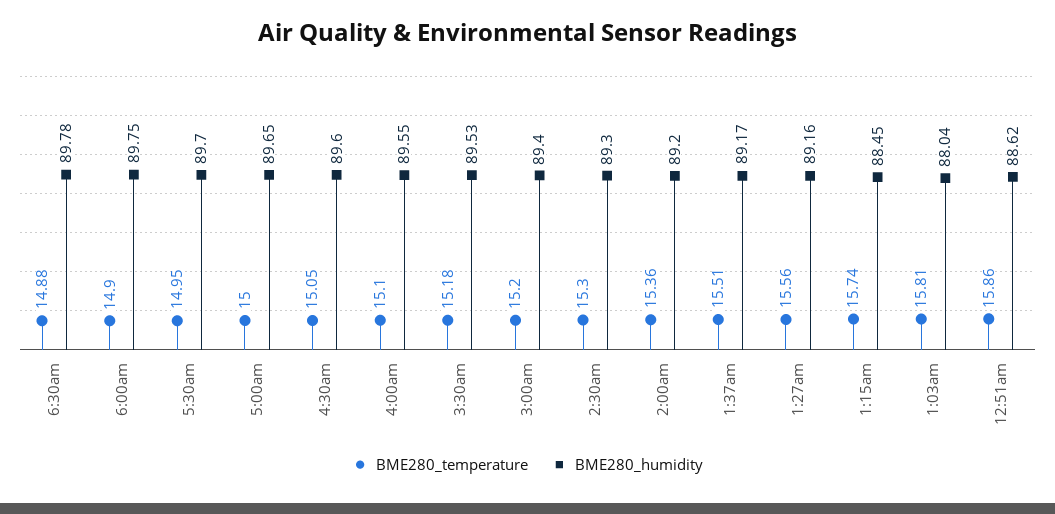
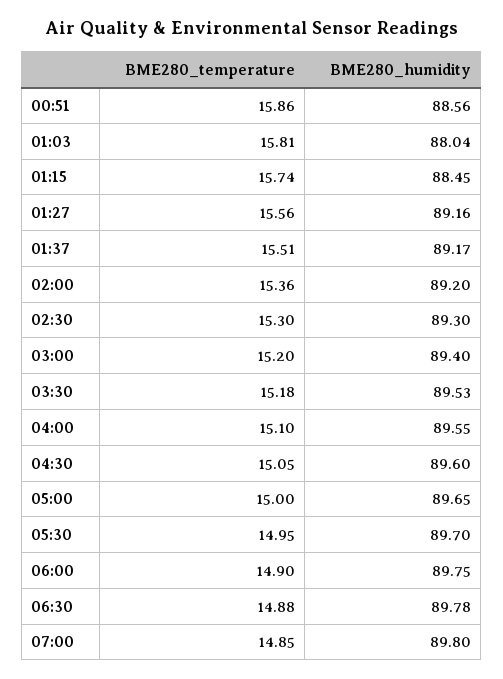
BME280_humidity, 12:51am: 88.62 -> 88.56
BME280_temperature, 07:00: none -> 14.85
BME280_humidity, 07:00: none -> 89.8

